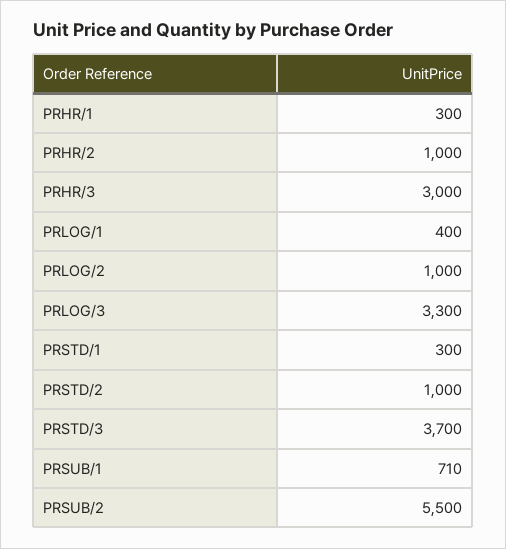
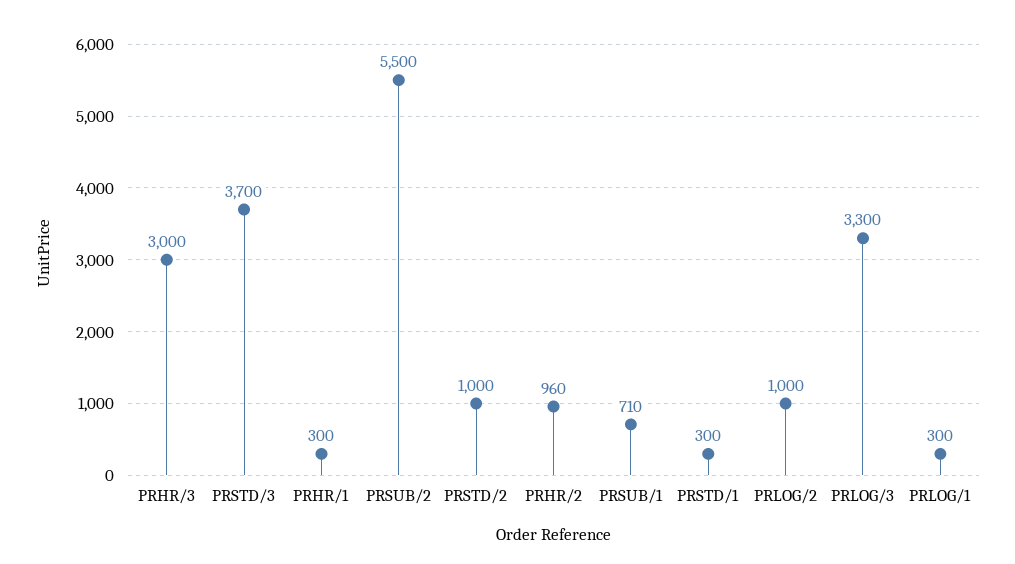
PRHR/2: 1000 -> 960
PRLOG/1: 400 -> 300

